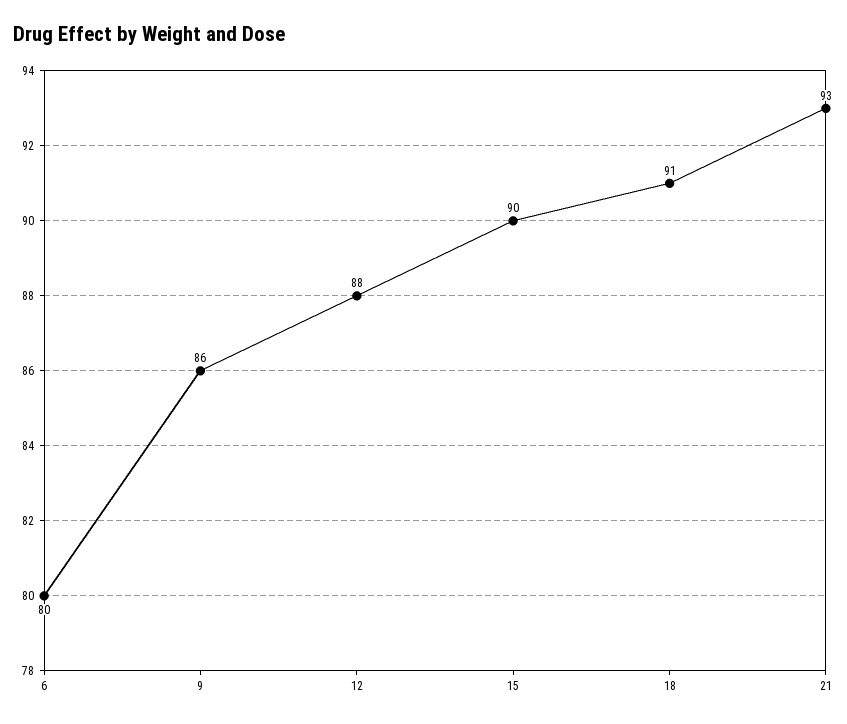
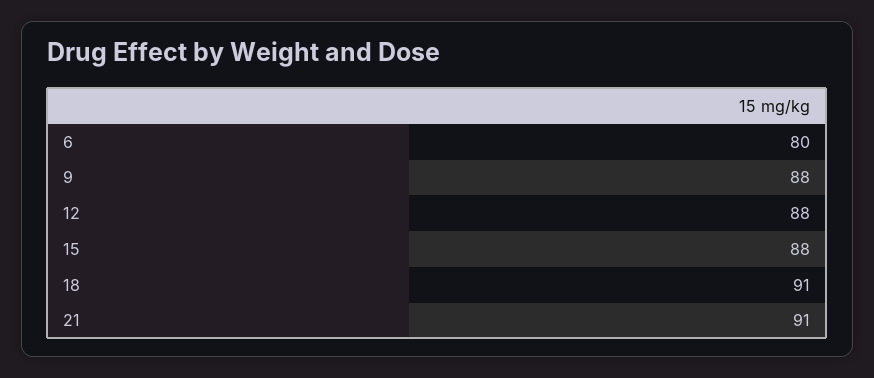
9: 86 -> 88
15: 90 -> 88
21: 93 -> 91

